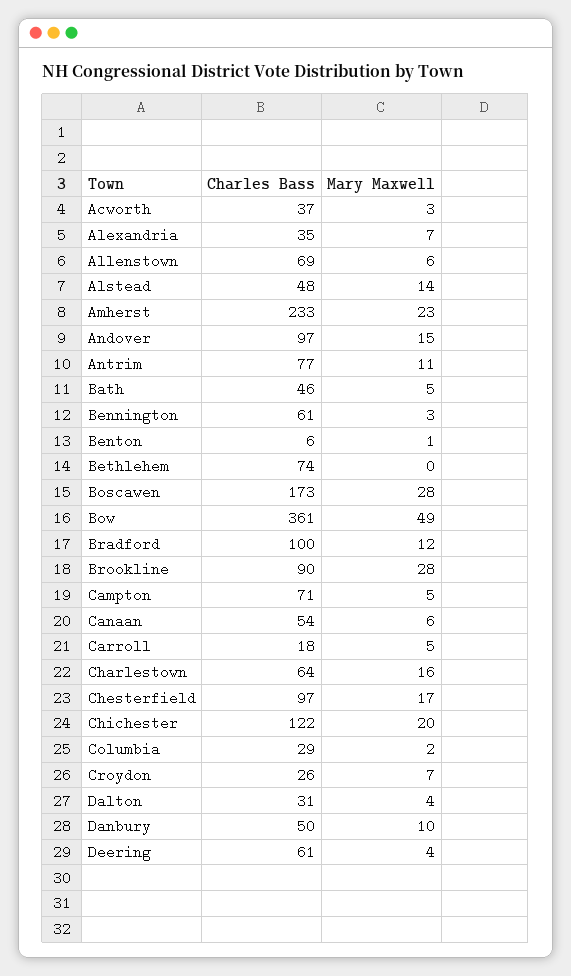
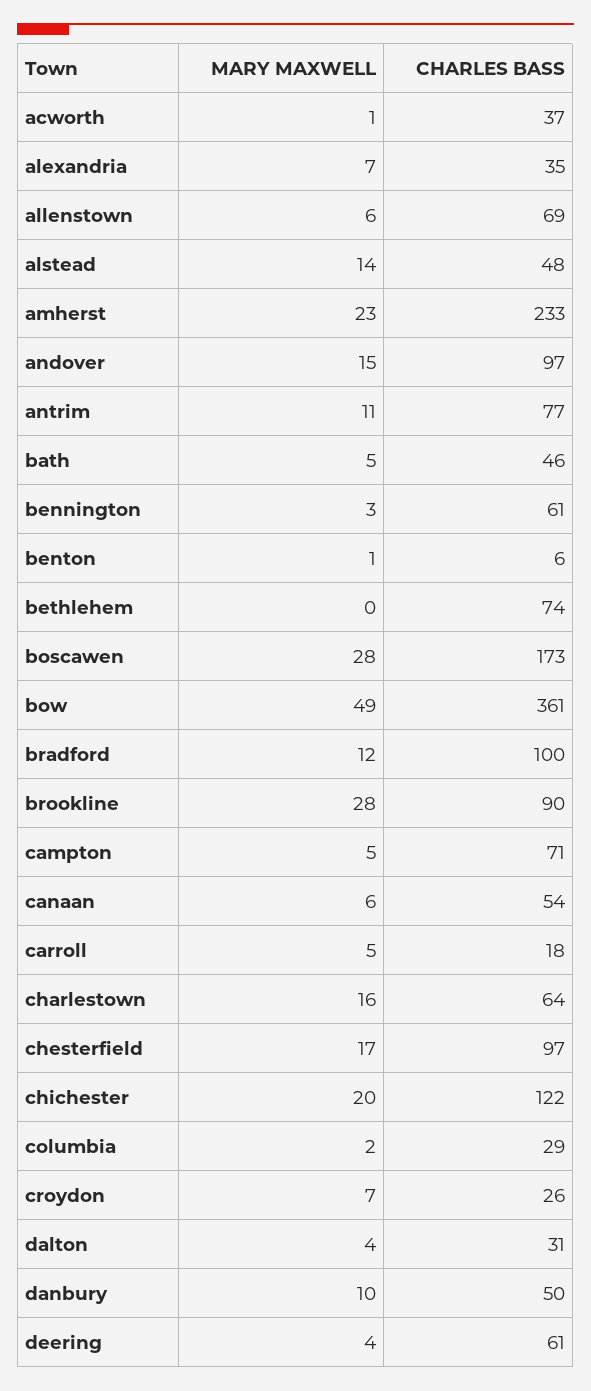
Mary Maxwell, Acworth: 3 -> 1

